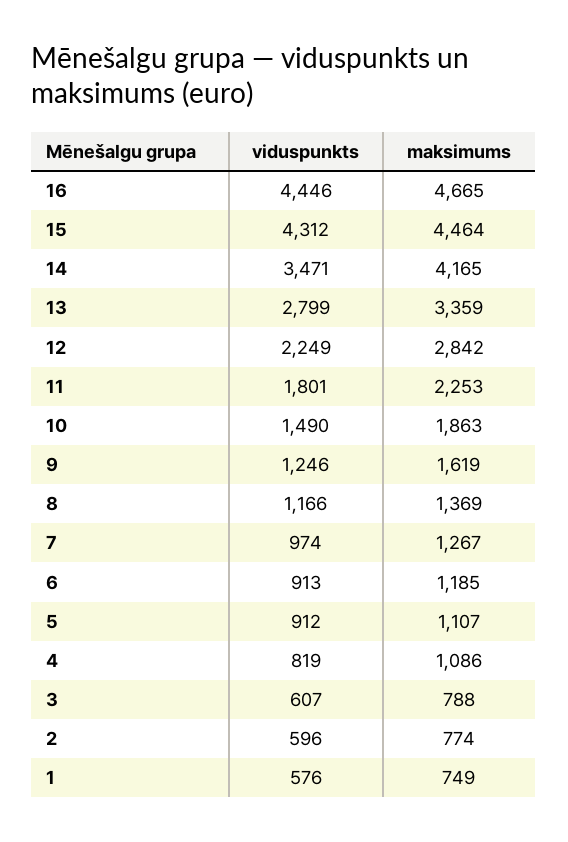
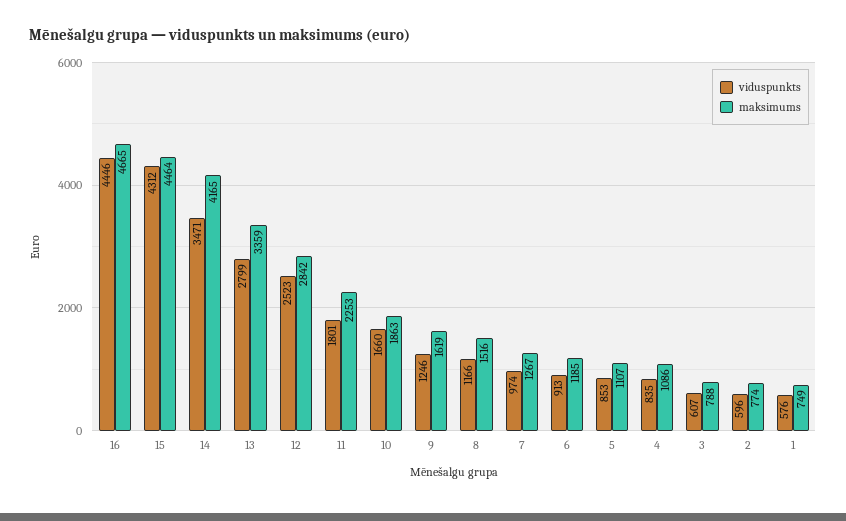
viduspunkts, 12: 2249 -> 2523
viduspunkts, 10: 1490 -> 1660
maksimums, 8: 1369 -> 1516
viduspunkts, 5: 912 -> 853
viduspunkts, 4: 819 -> 835

